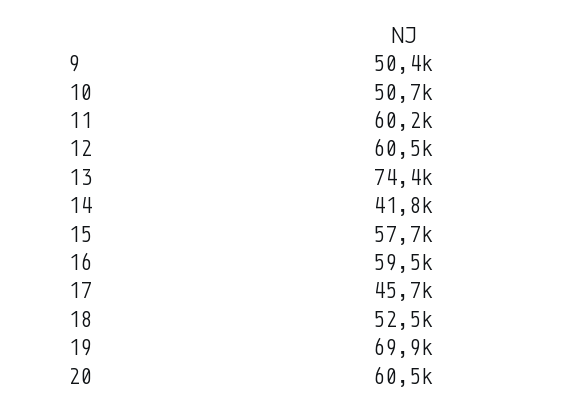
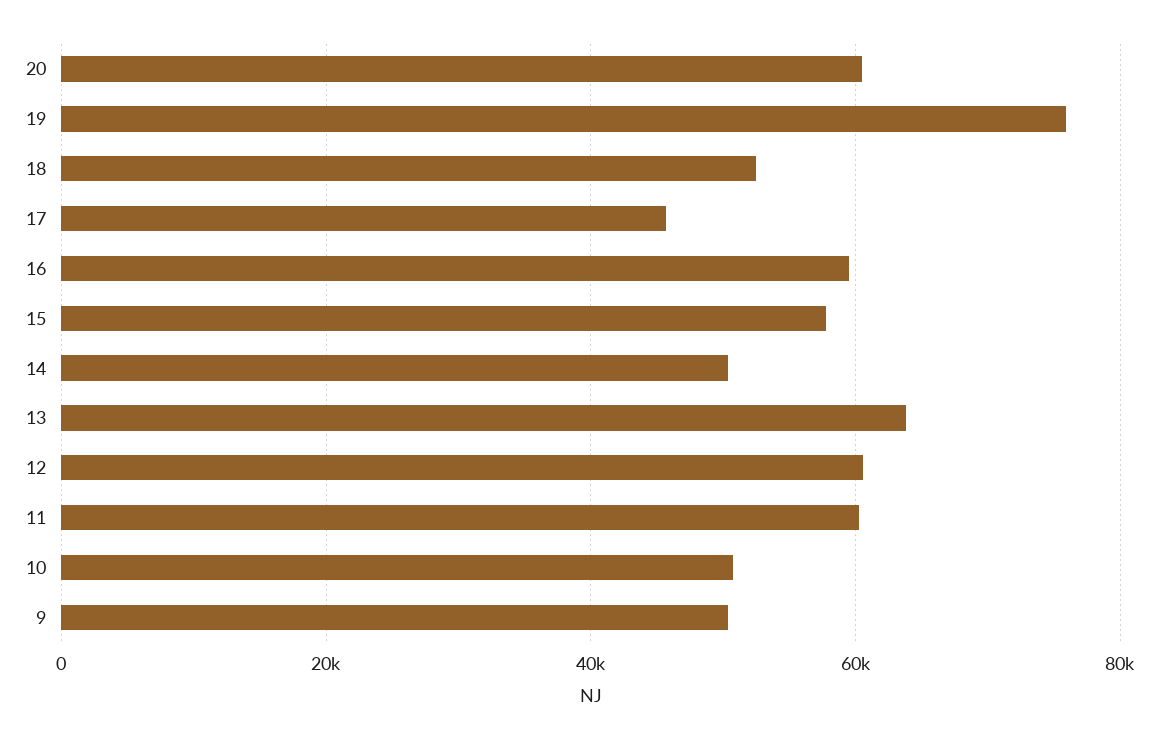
13: 74400 -> 64000
14: 41800 -> 50000
19: 69900 -> 76000

